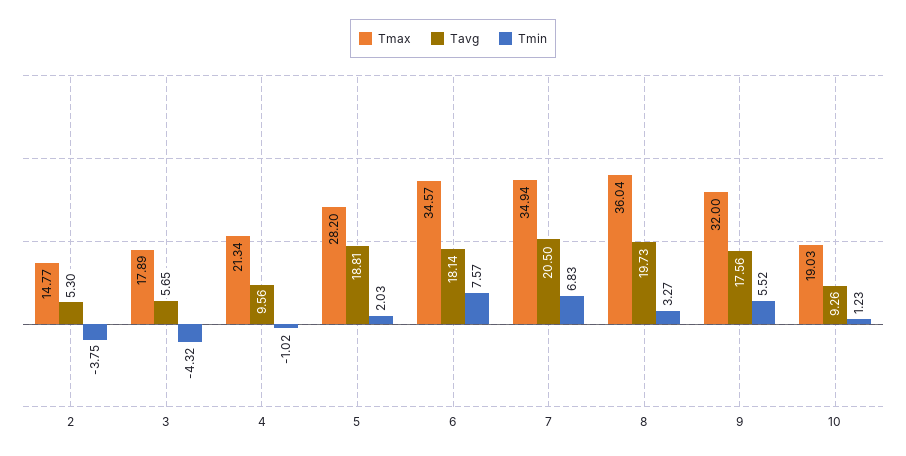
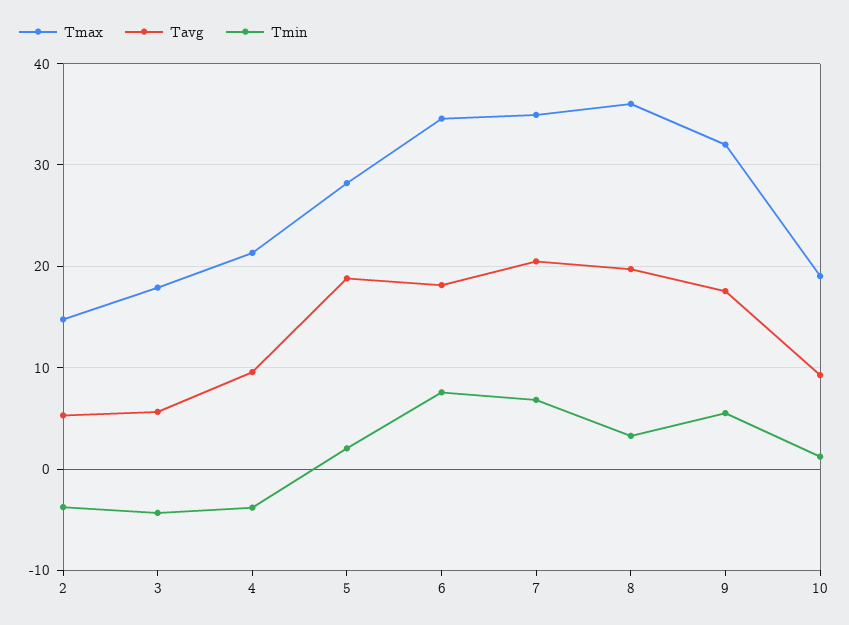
Tmin, 4: -1.02 -> -4

